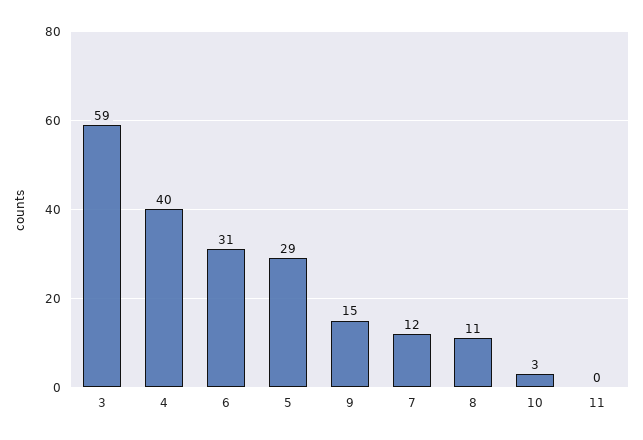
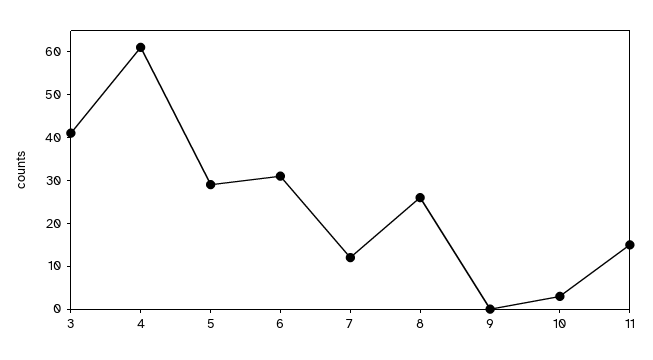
3: 59 -> 40
4: 40 -> 60
9: 15 -> 0
8: 11 -> 25
11: 0 -> 15

